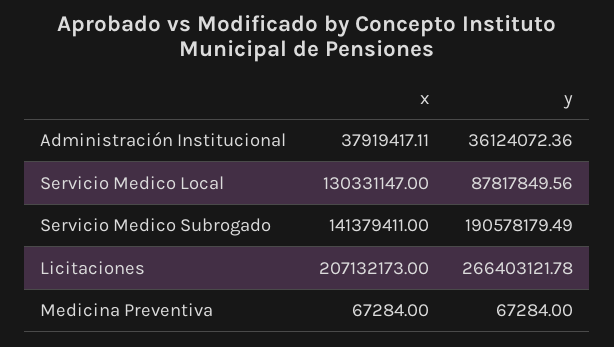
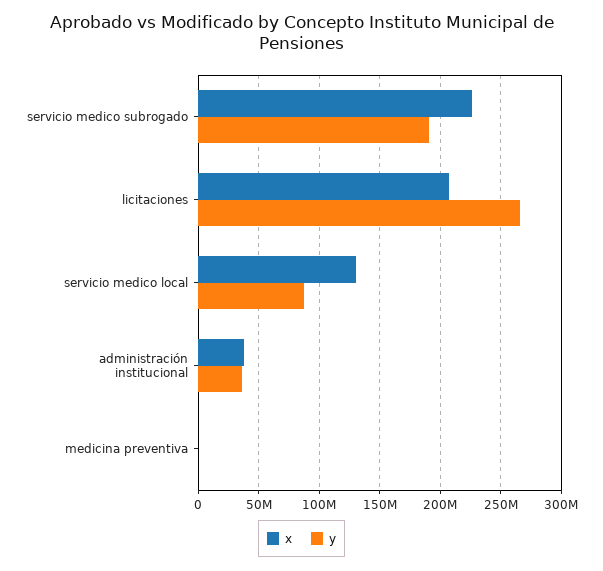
x, Servicio Medico Subrogado: 141379411 -> 225000000

